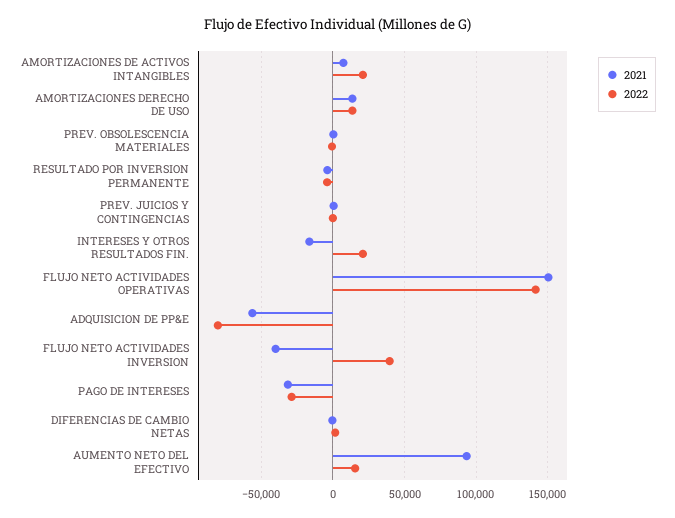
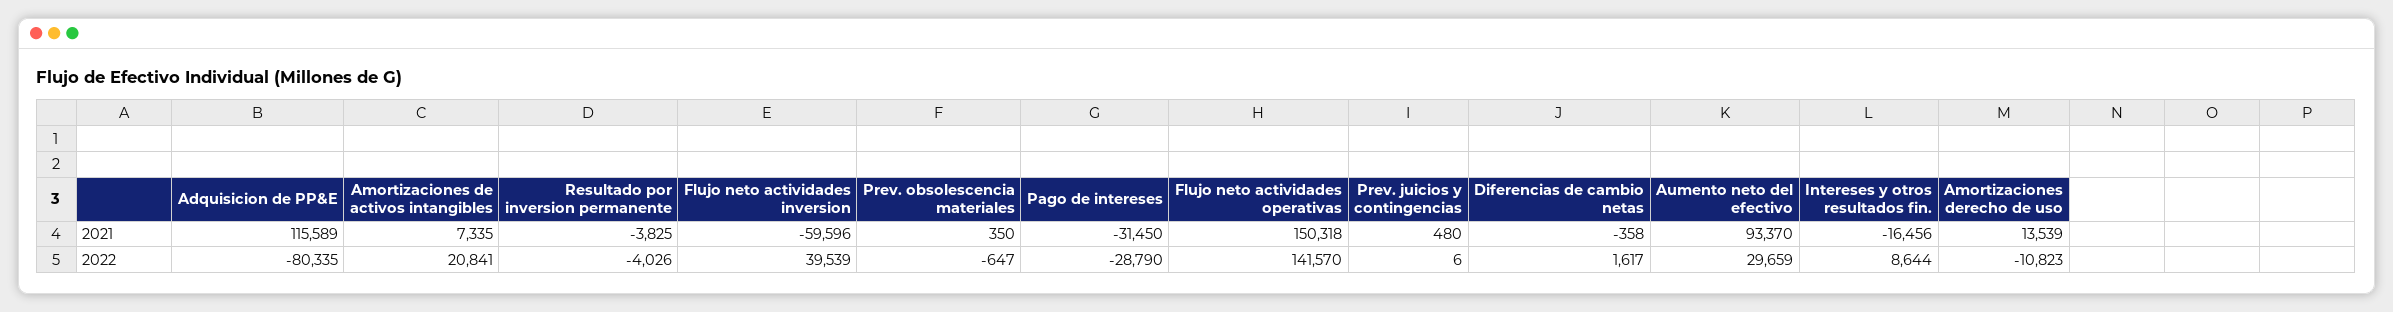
2022, AMORTIZACIONES DERECHO DE USO: 15000 -> -10823
2022, INTERESES Y OTROS RESULTADOS FIN.: 20000 -> 8644
2021, ADQUISICION DE PP&E: -55000 -> 115589
2021, FLUJO NETO ACTIVIDADES INVERSION: -40000 -> -59596
2022, AUMENTO NETO DEL EFECTIVO: 15000 -> 29659

